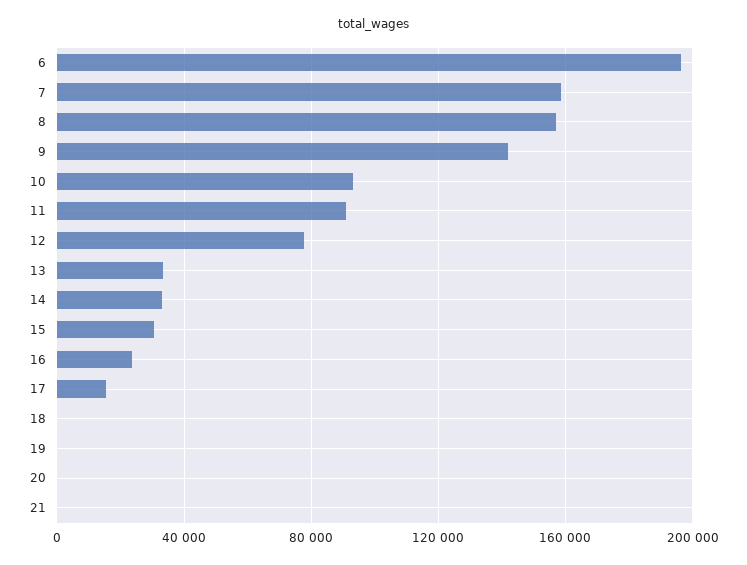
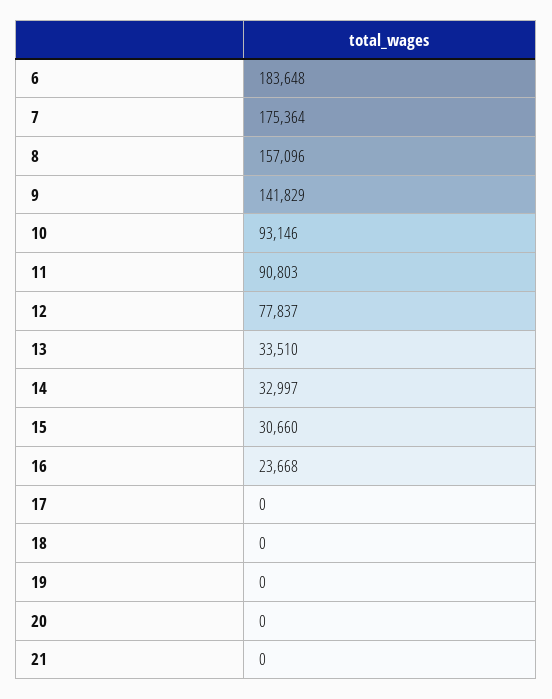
6: 195000 -> 183648
7: 160000 -> 175364
17: 15000 -> 0

